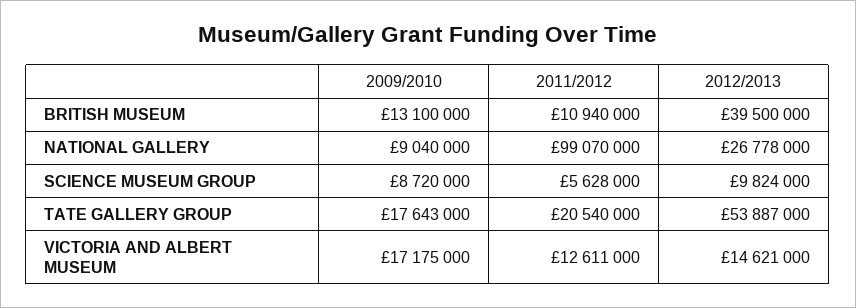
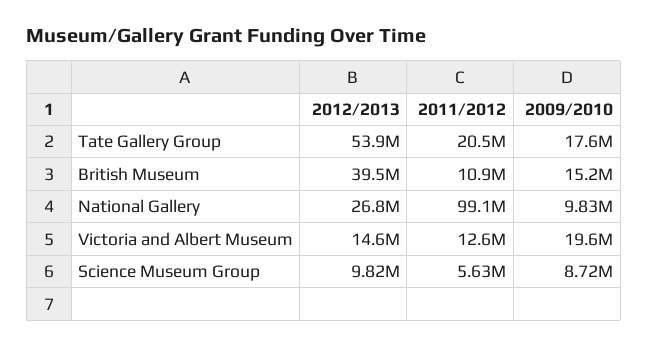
2009/2010, BRITISH MUSEUM: 13100000 -> 15200000
2009/2010, NATIONAL GALLERY: 9040000 -> 9830000
2009/2010, VICTORIA AND ALBERT MUSEUM: 17175000 -> 19600000

